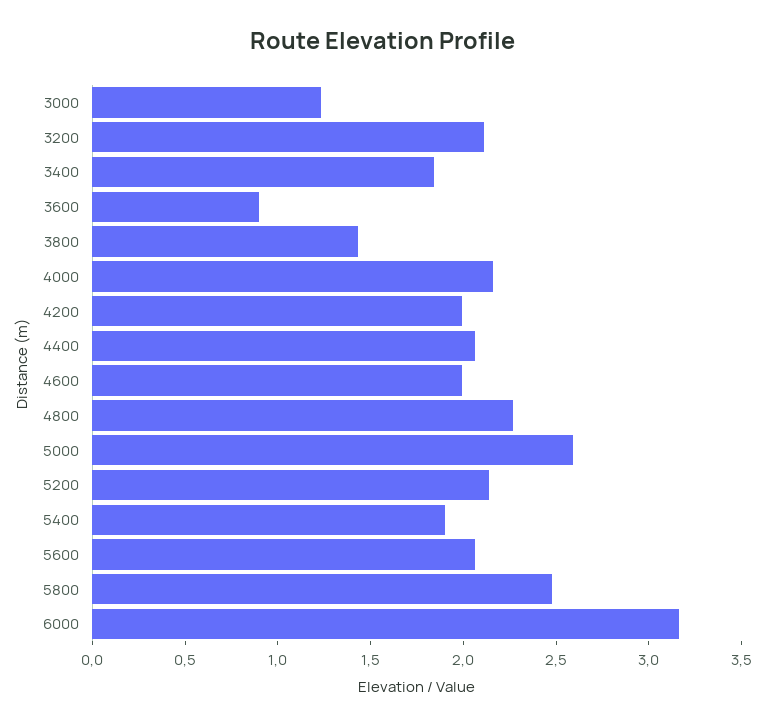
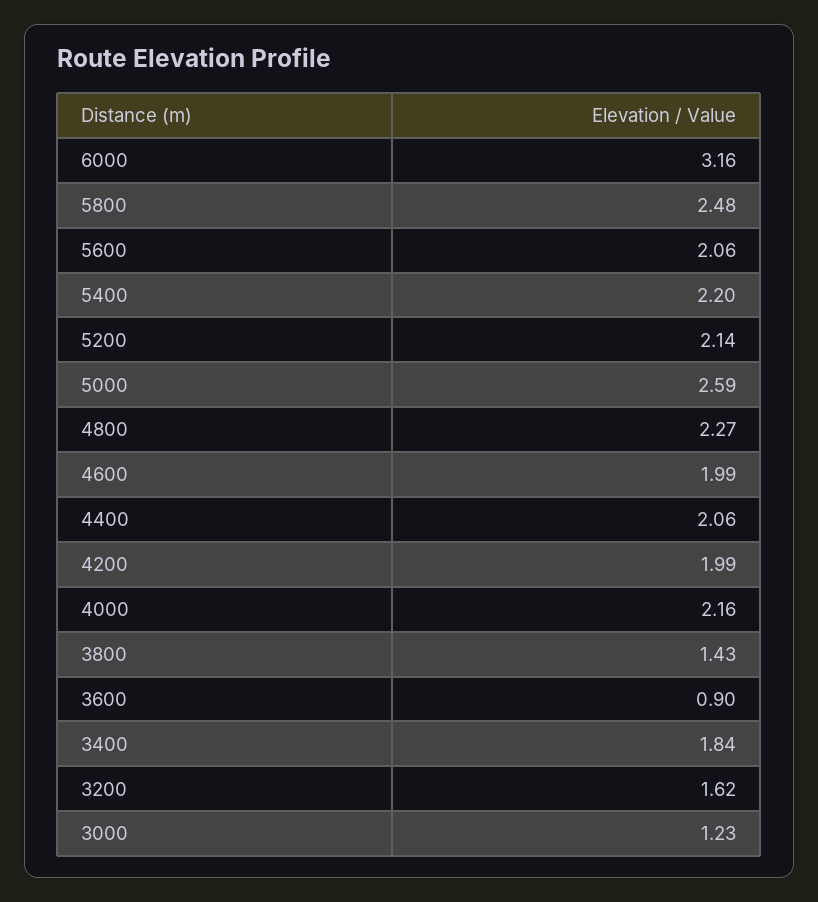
3200: 2.1 -> 1.62
5400: 1.9 -> 2.2

